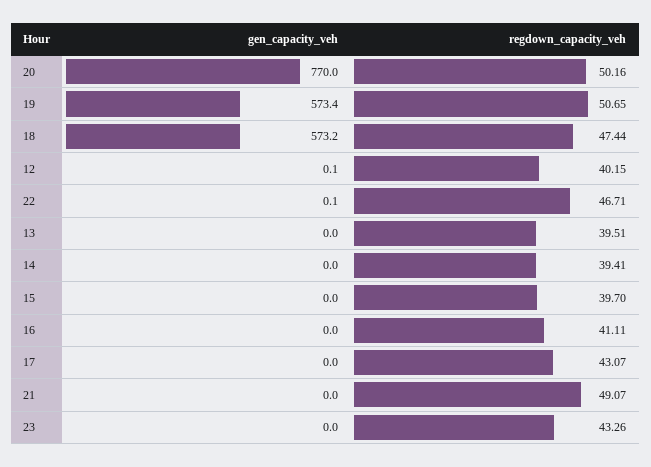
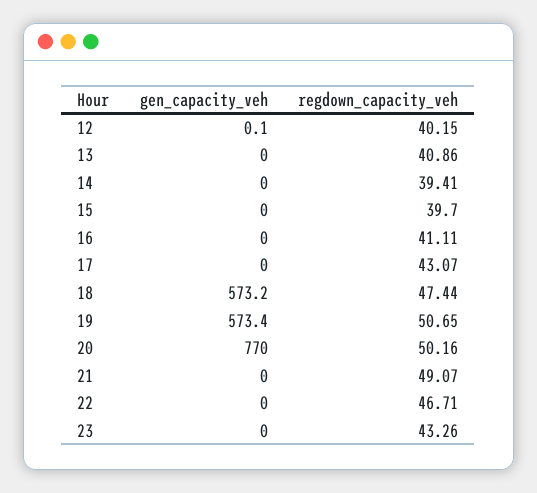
gen_capacity_veh, 22: 0.1 -> 0
regdown_capacity_veh, 13: 39.51 -> 40.86

